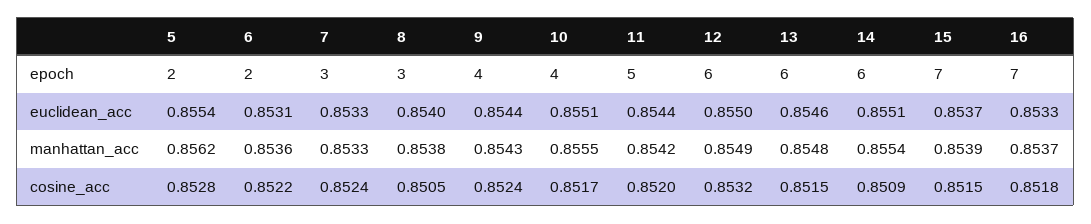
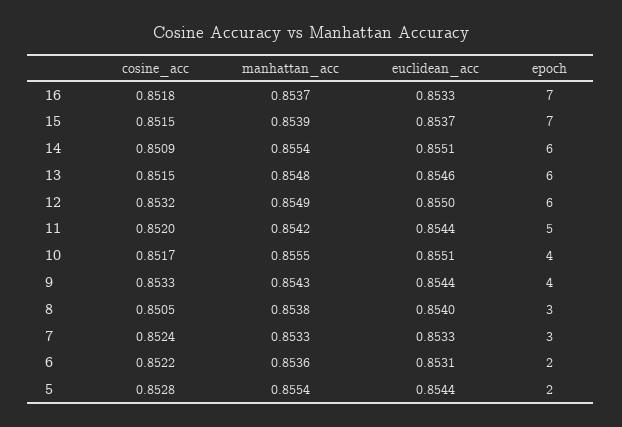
5, euclidean_acc: 0.8554 -> 0.8544
5, manhattan_acc: 0.8562 -> 0.8554
9, cosine_acc: 0.8524 -> 0.8533

